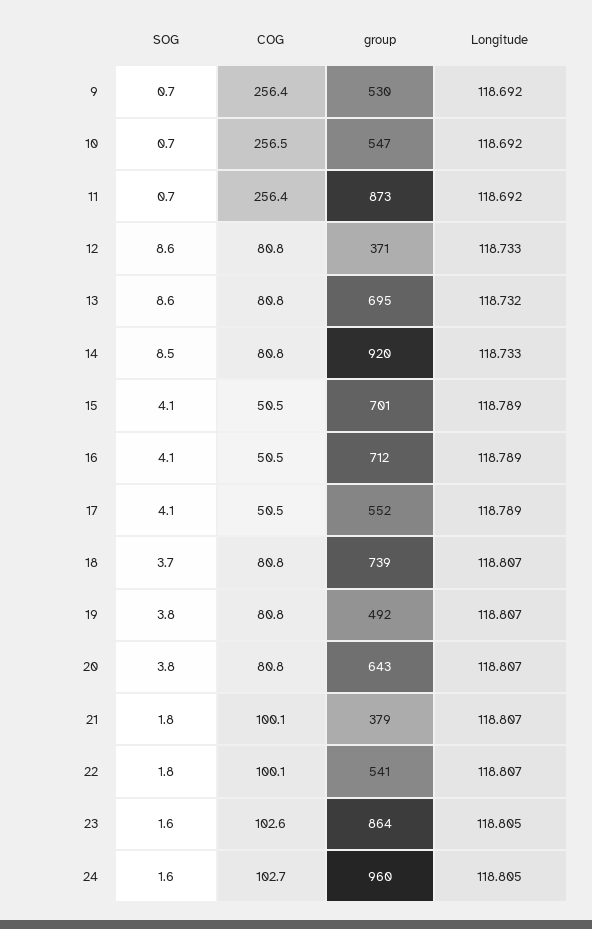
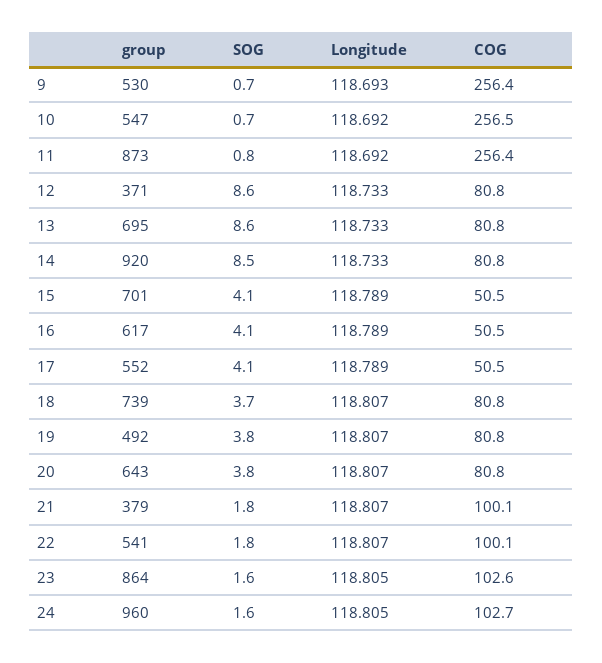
Longitude, 9: 118.692 -> 118.693
SOG, 11: 0.7 -> 0.8
Longitude, 13: 118.732 -> 118.733
group, 16: 712 -> 617

